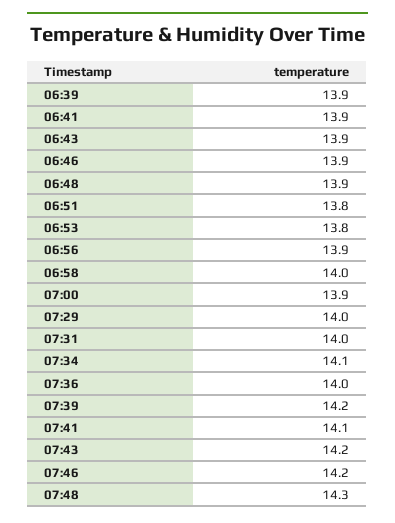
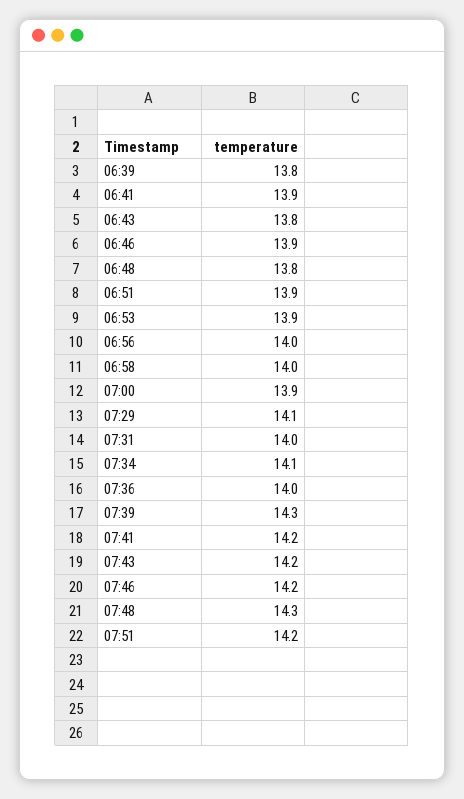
06:39: 13.9 -> 13.8
06:43: 13.9 -> 13.8
06:48: 13.9 -> 13.8
06:51: 13.8 -> 13.9
06:53: 13.8 -> 13.9
06:56: 13.9 -> 14
07:29: 14 -> 14.1
07:39: 14.2 -> 14.3
07:41: 14.1 -> 14.2
07:51: none -> 14.2

